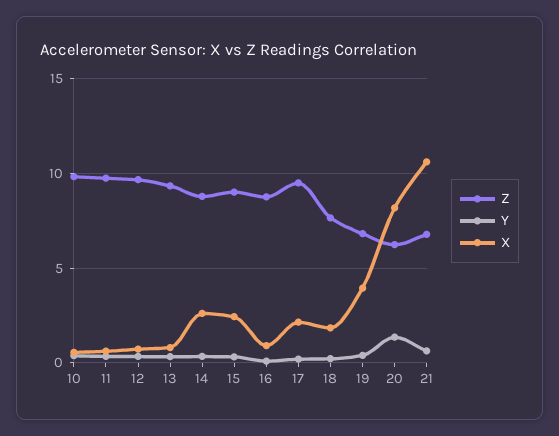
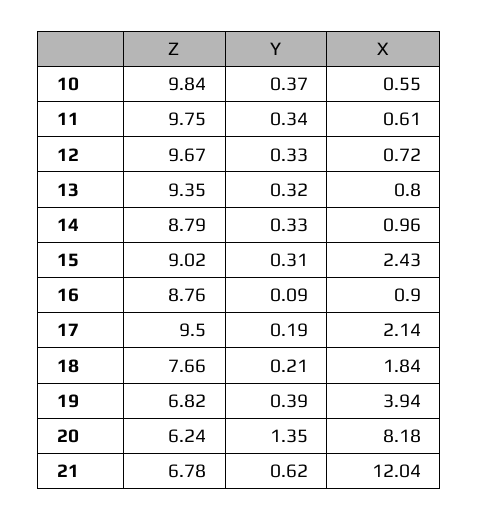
X, 14: 2.5 -> 0.96
X, 21: 10.5 -> 12.04

